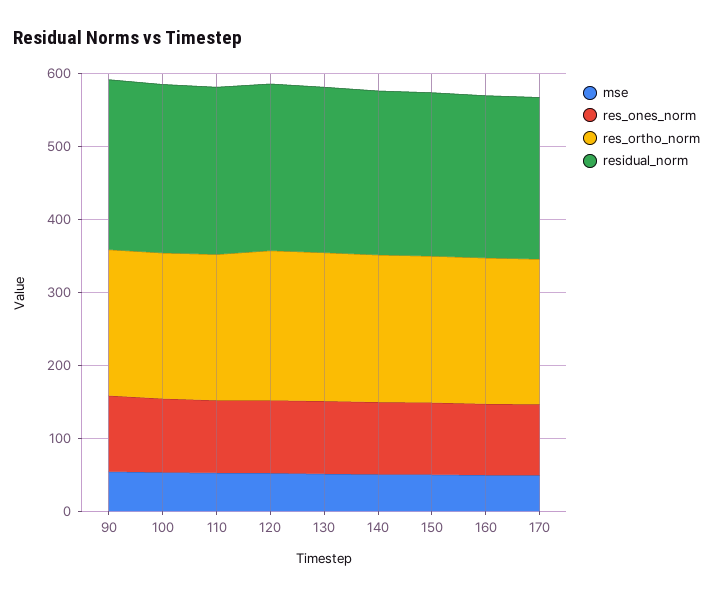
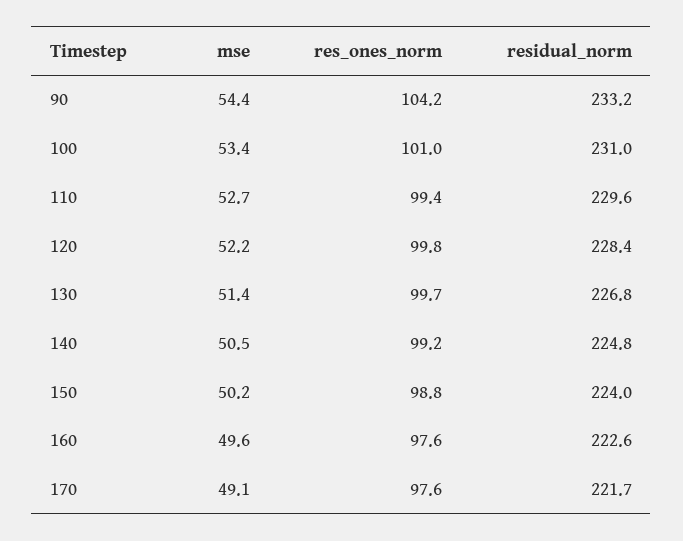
res_ortho_norm, 90: 200 -> none
res_ortho_norm, 100: 200 -> none
res_ortho_norm, 110: 200 -> none
res_ortho_norm, 120: 200 -> none
res_ortho_norm, 130: 200 -> none
res_ortho_norm, 140: 200 -> none
res_ortho_norm, 150: 200 -> none
res_ortho_norm, 160: 200 -> none
res_ortho_norm, 170: 200 -> none

